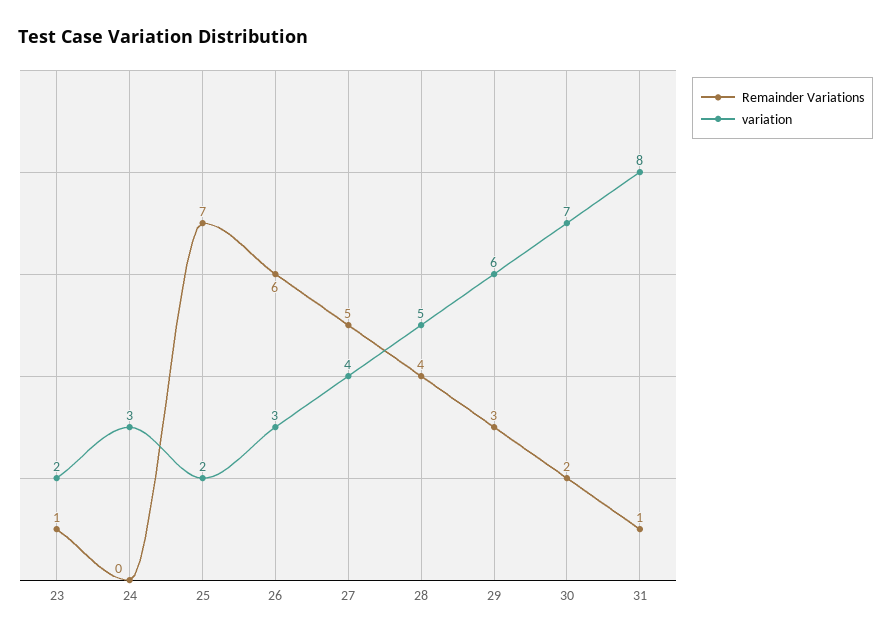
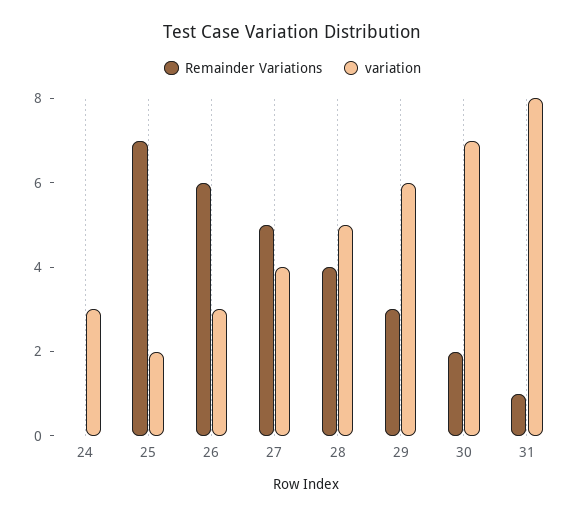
Remainder Variations, 23: 1 -> none
variation, 23: 2 -> none

